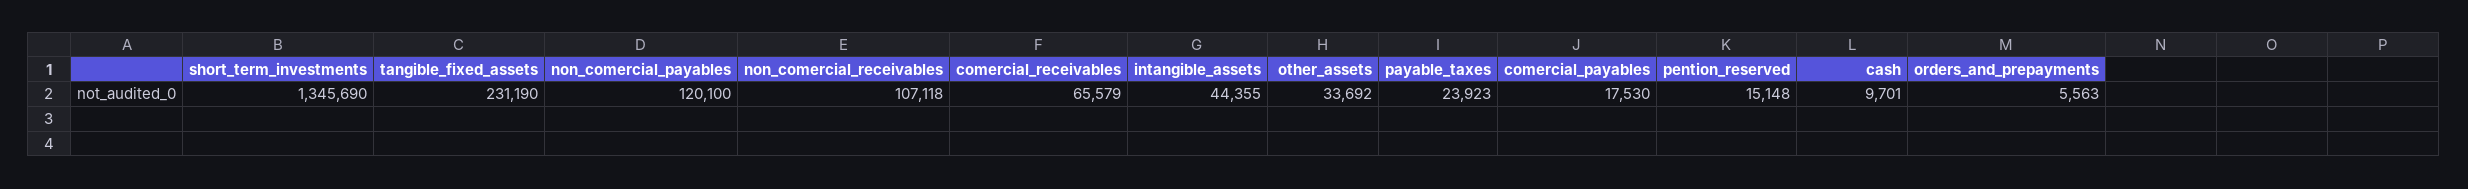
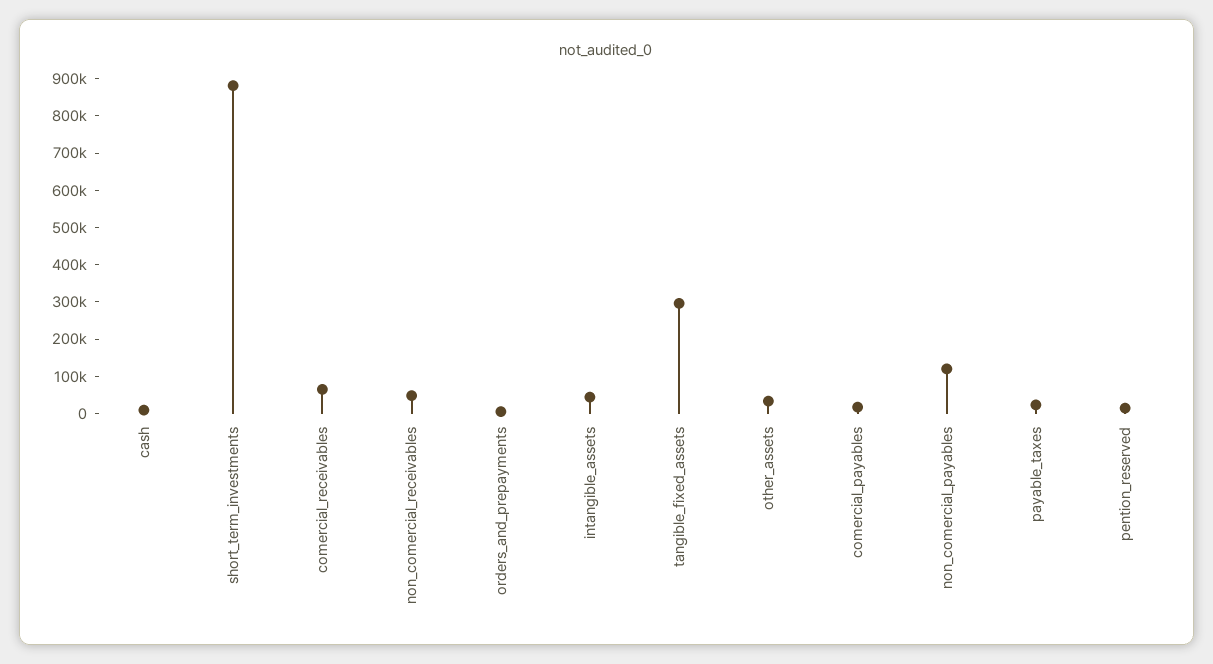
short_term_investments: 1345690 -> 875000
tangible_fixed_assets: 231190 -> 300000
non_comercial_receivables: 107118 -> 50000

